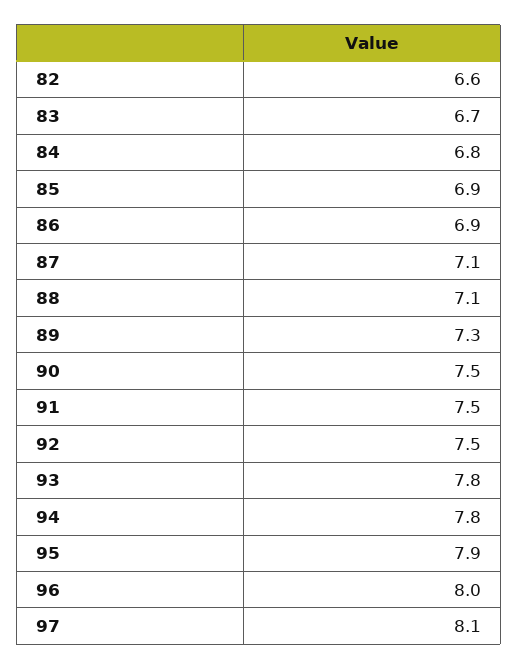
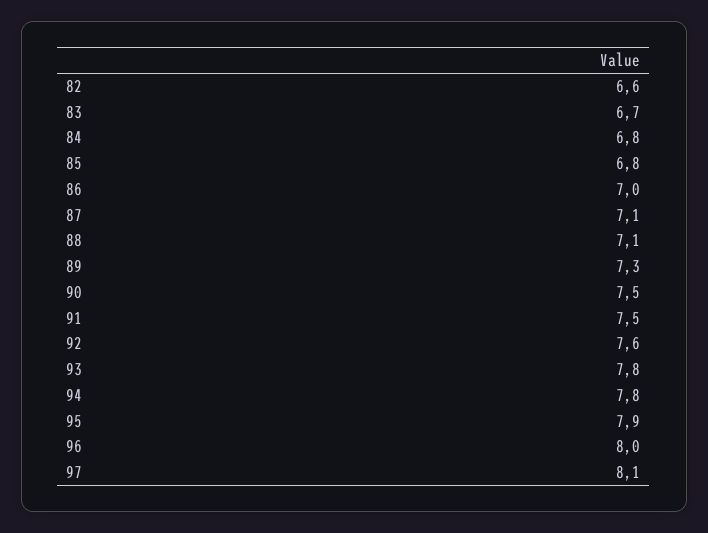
85: 6.9 -> 6.8
86: 6.9 -> 7
92: 7.5 -> 7.6

